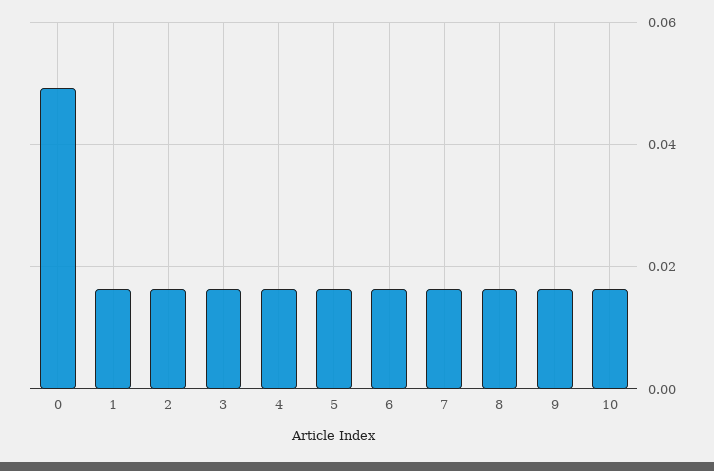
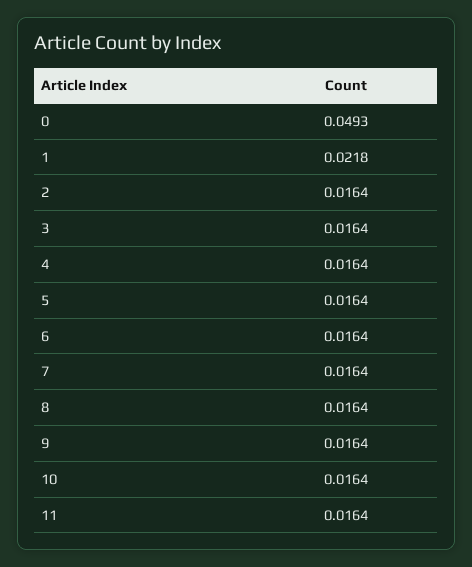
1: 0.016 -> 0.0218
11: none -> 0.0164

